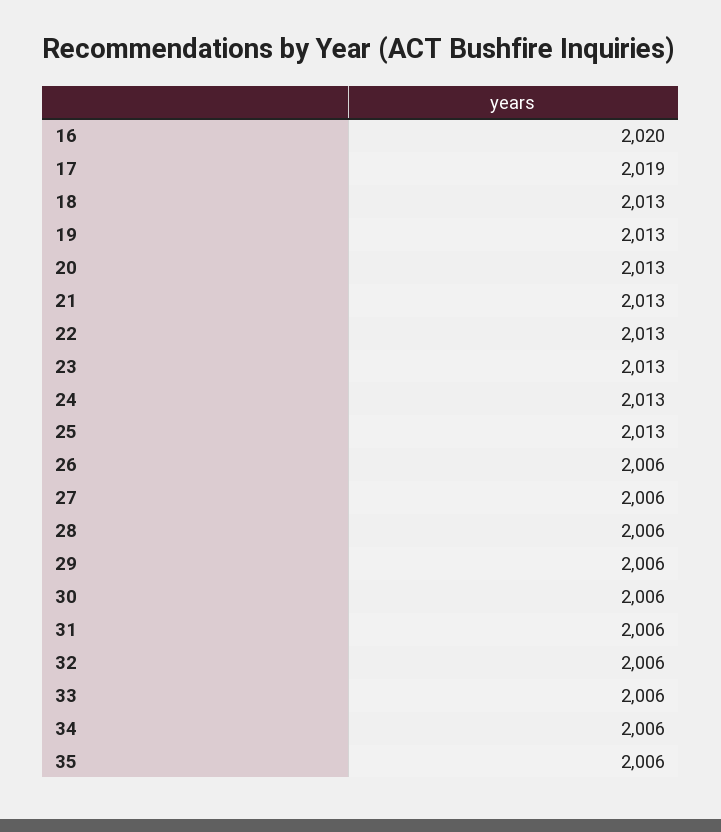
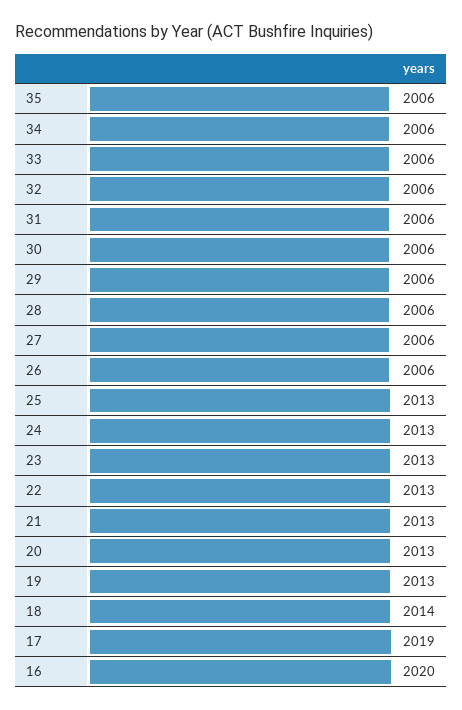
18: 2013 -> 2014

